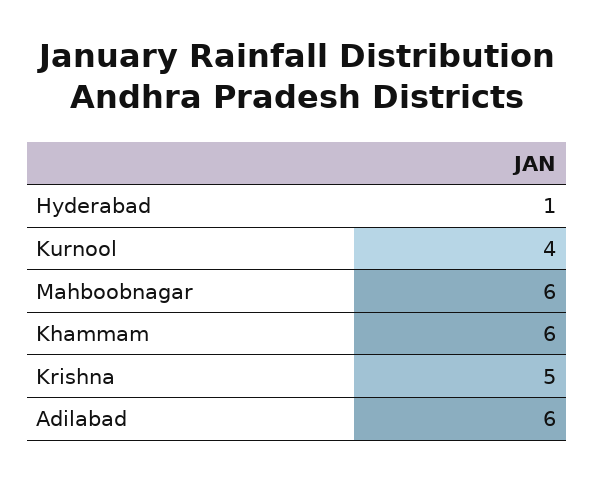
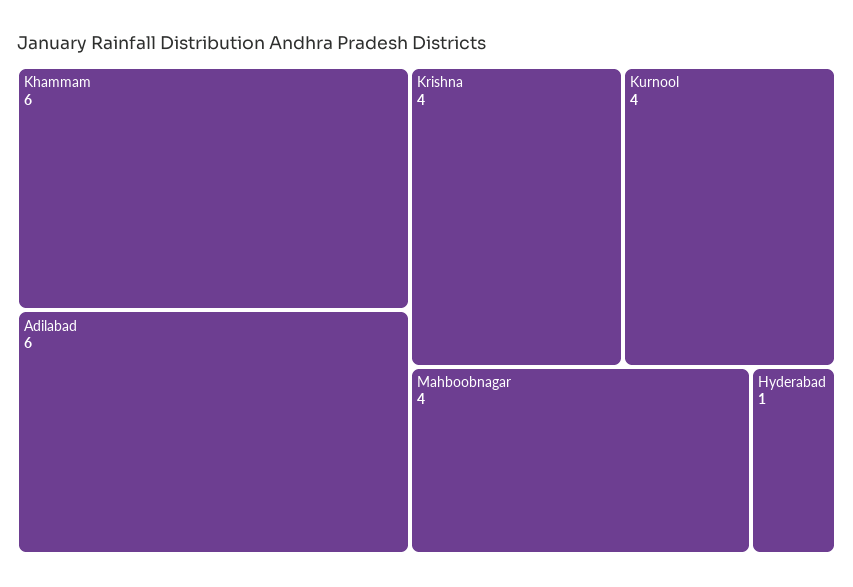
Mahboobnagar: 6 -> 4
Krishna: 5 -> 4

